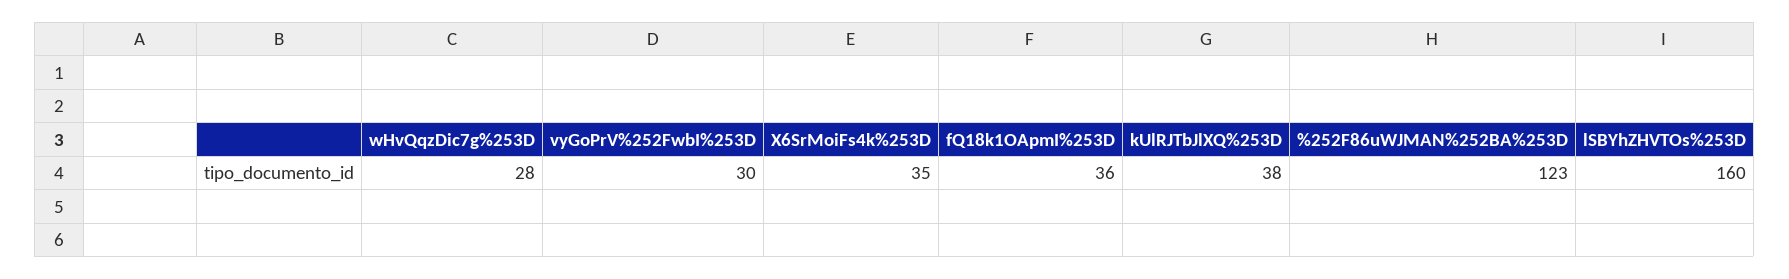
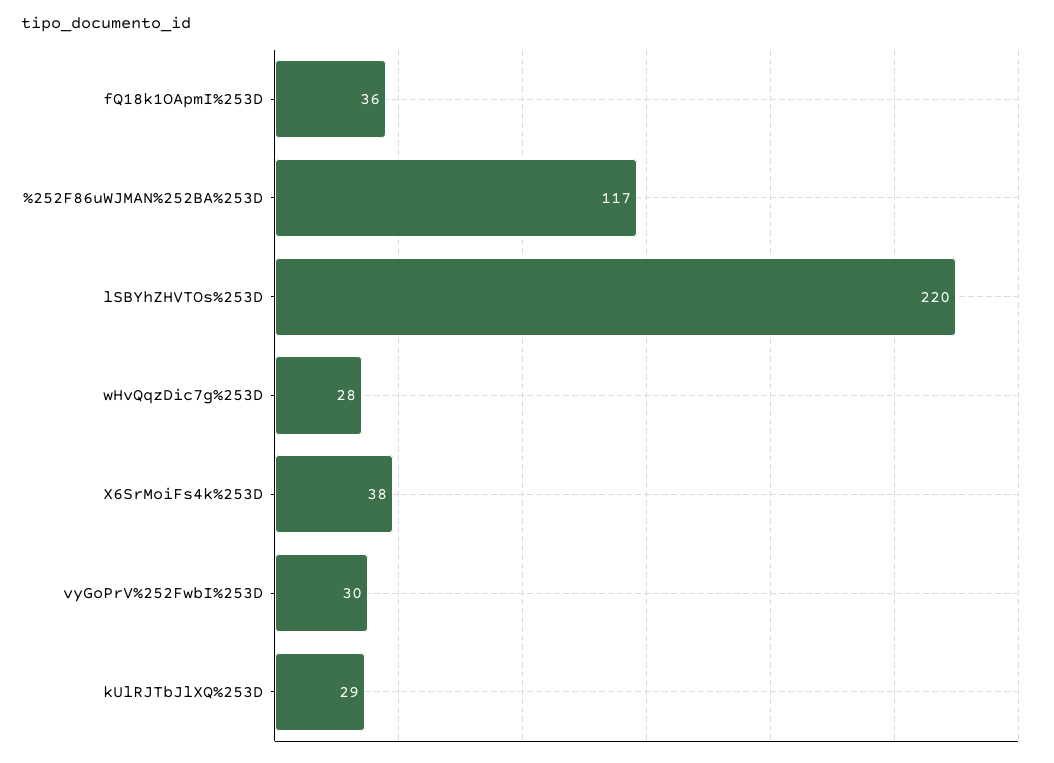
X6SrMoiFs4k%253D: 35 -> 38
kUlRJTbJlXQ%253D: 38 -> 29
%252F86uWJMAN%252BA%253D: 123 -> 117
lSBYhZHVTOs%253D: 160 -> 220

